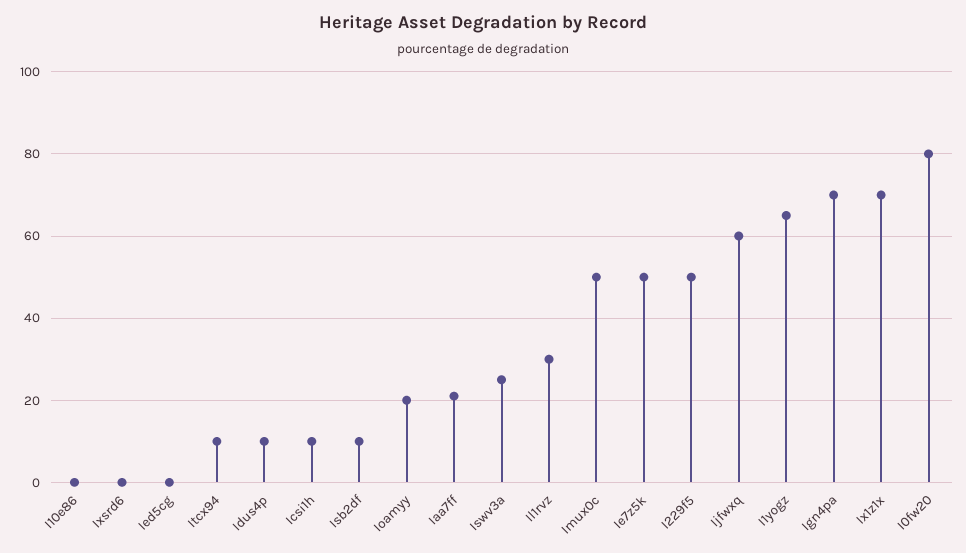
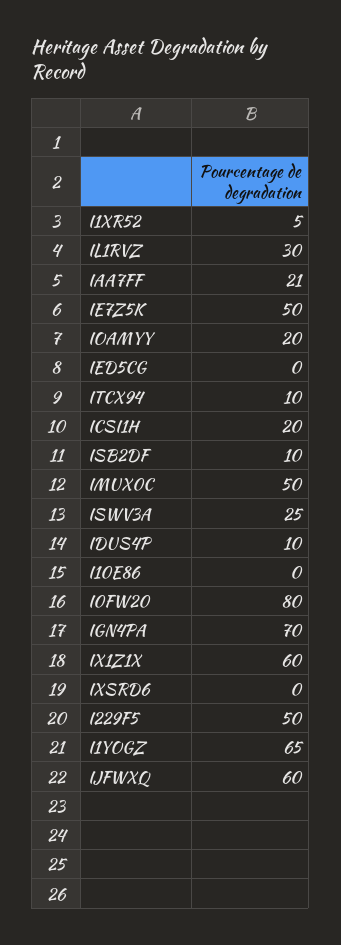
Icsi1h: 10 -> 20
Ix1z1x: 70 -> 60
I1XR52: none -> 5

